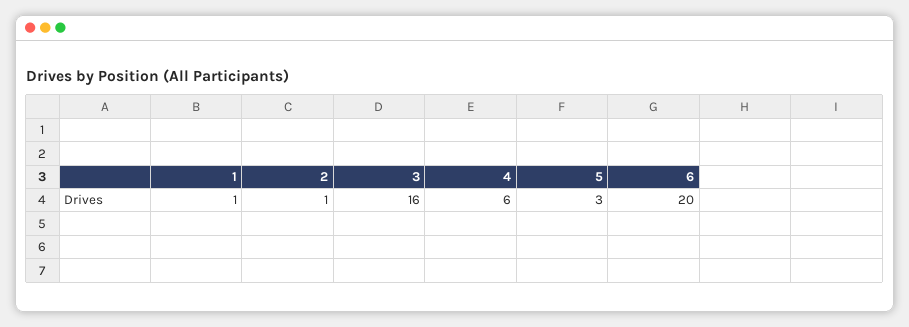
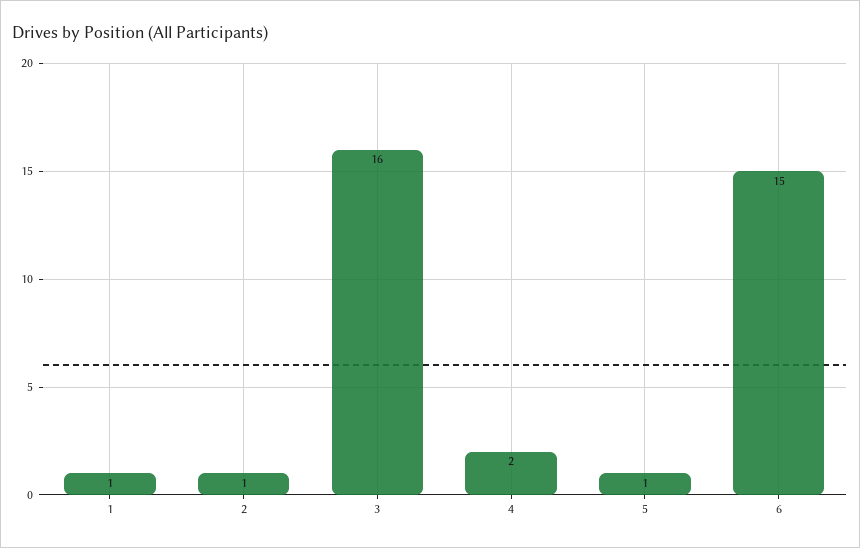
4: 6 -> 2
5: 3 -> 1
6: 20 -> 15

